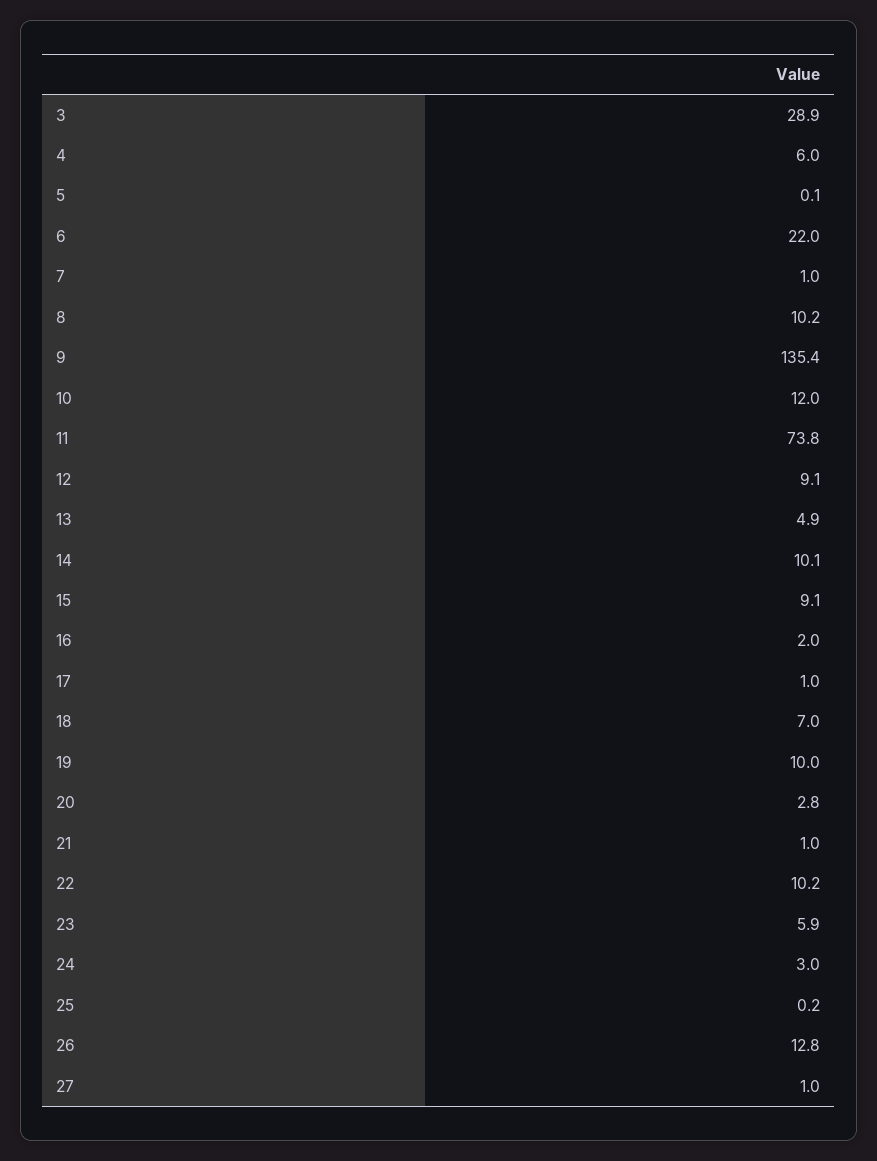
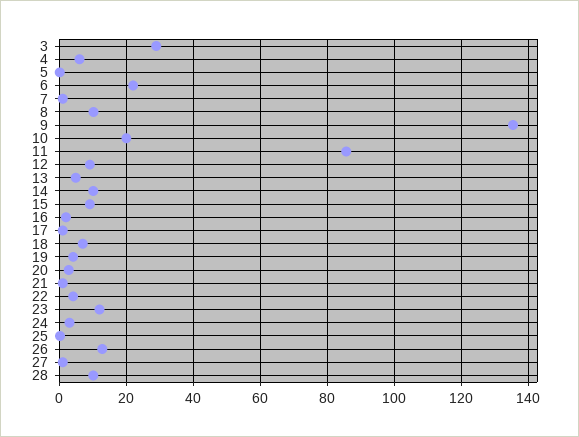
10: 12 -> 20
11: 73.8 -> 86
19: 10 -> 4
22: 10.2 -> 4
23: 5.9 -> 12
28: none -> 10

